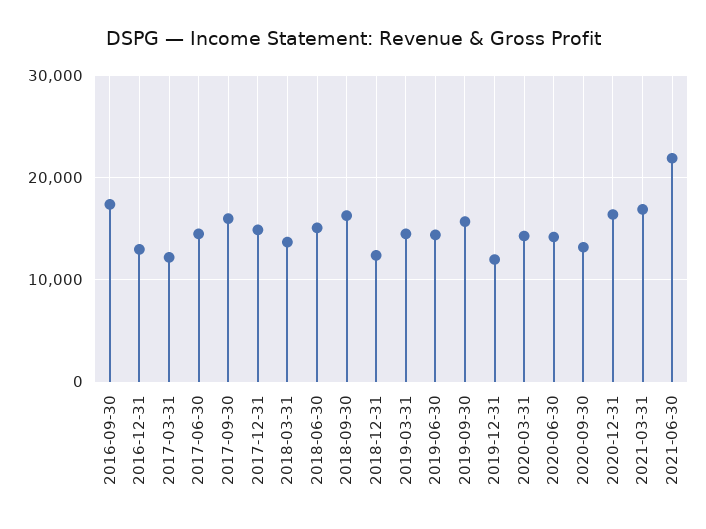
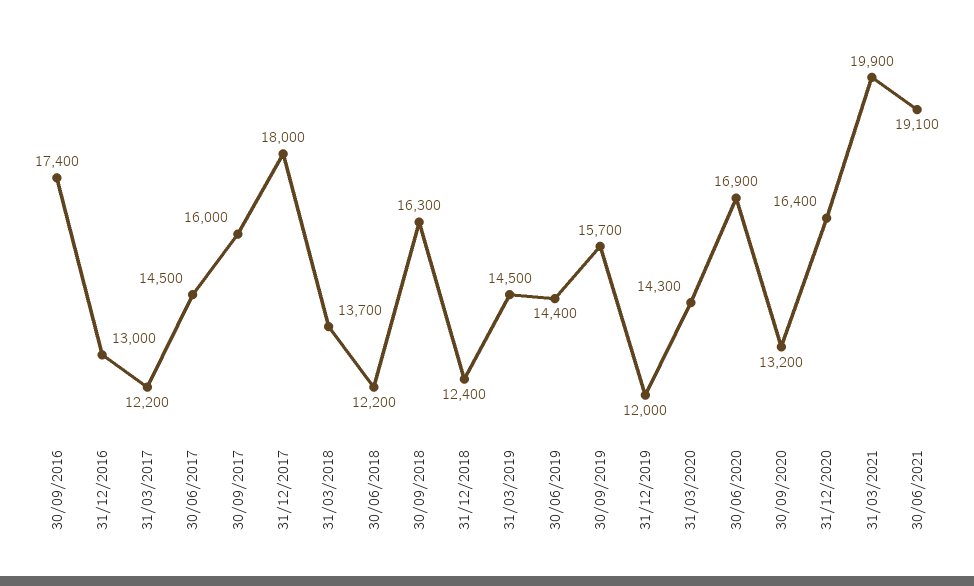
2017-12-31: 15000 -> 18000
2018-06-30: 15000 -> 12200
2020-06-30: 14000 -> 16900
2021-03-31: 17000 -> 19900
2021-06-30: 22000 -> 19100

